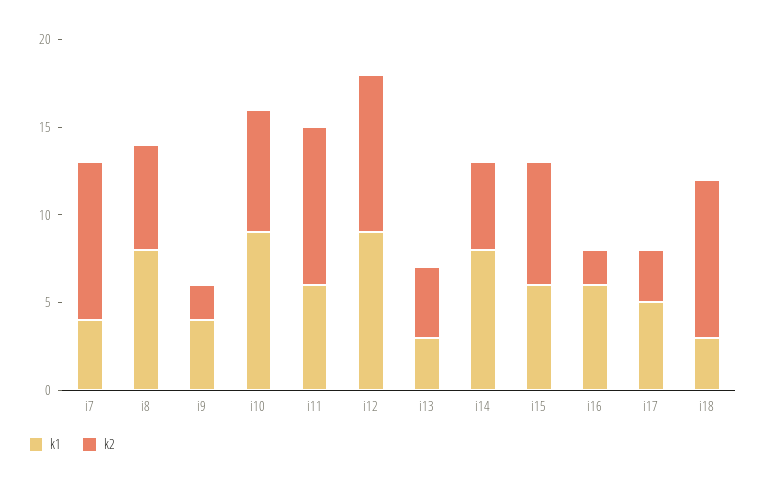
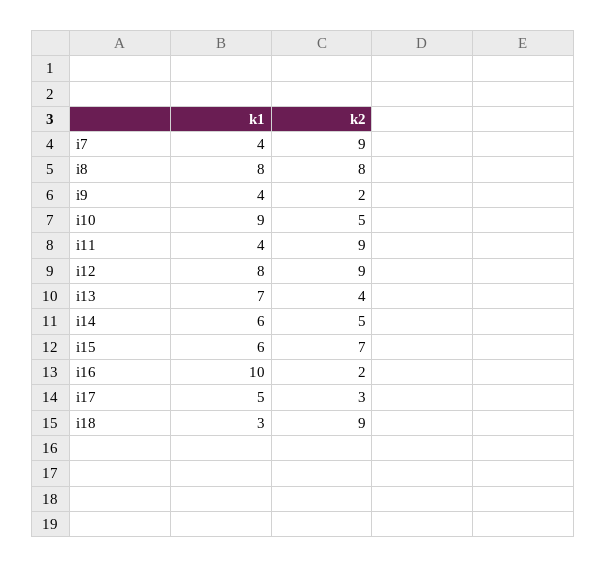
k2, i8: 6 -> 8
k2, i10: 7 -> 5
k1, i11: 6 -> 4
k1, i12: 9 -> 8
k1, i13: 3 -> 7
k1, i14: 8 -> 6
k1, i16: 6 -> 10

